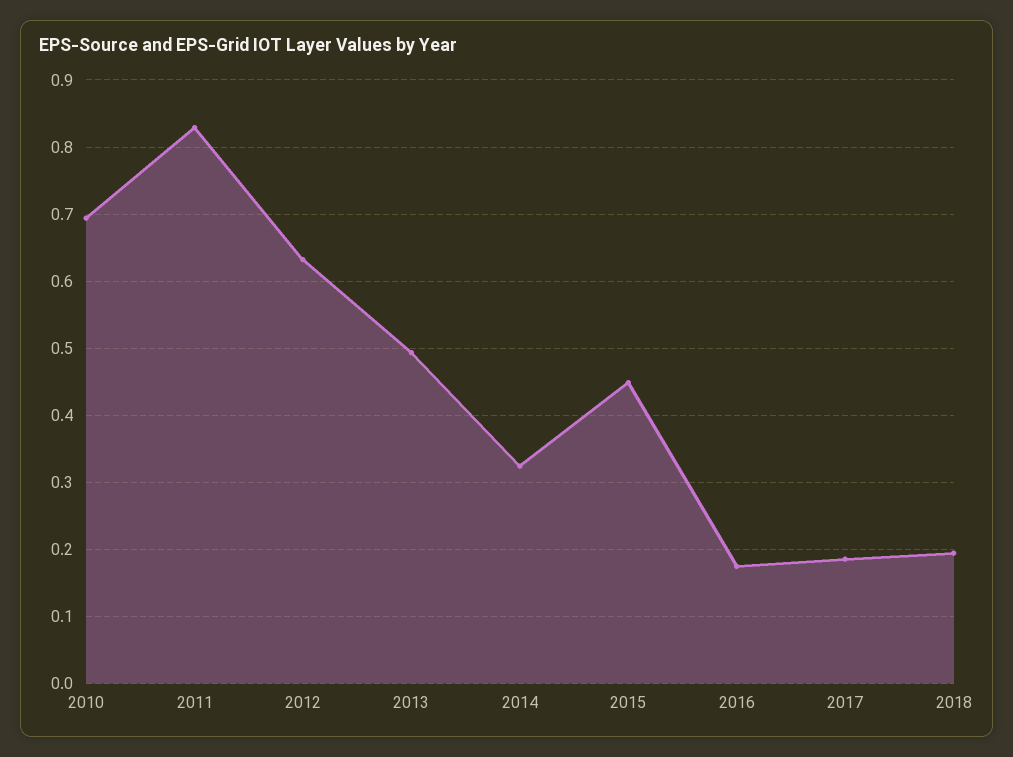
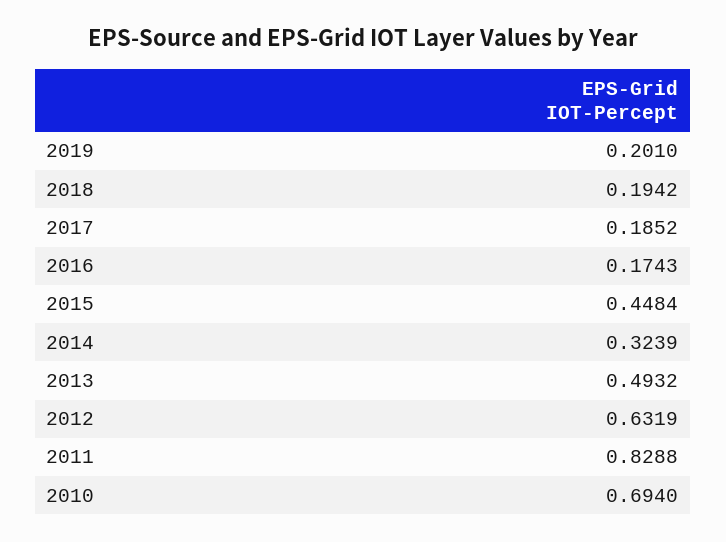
2019: none -> 0.201

